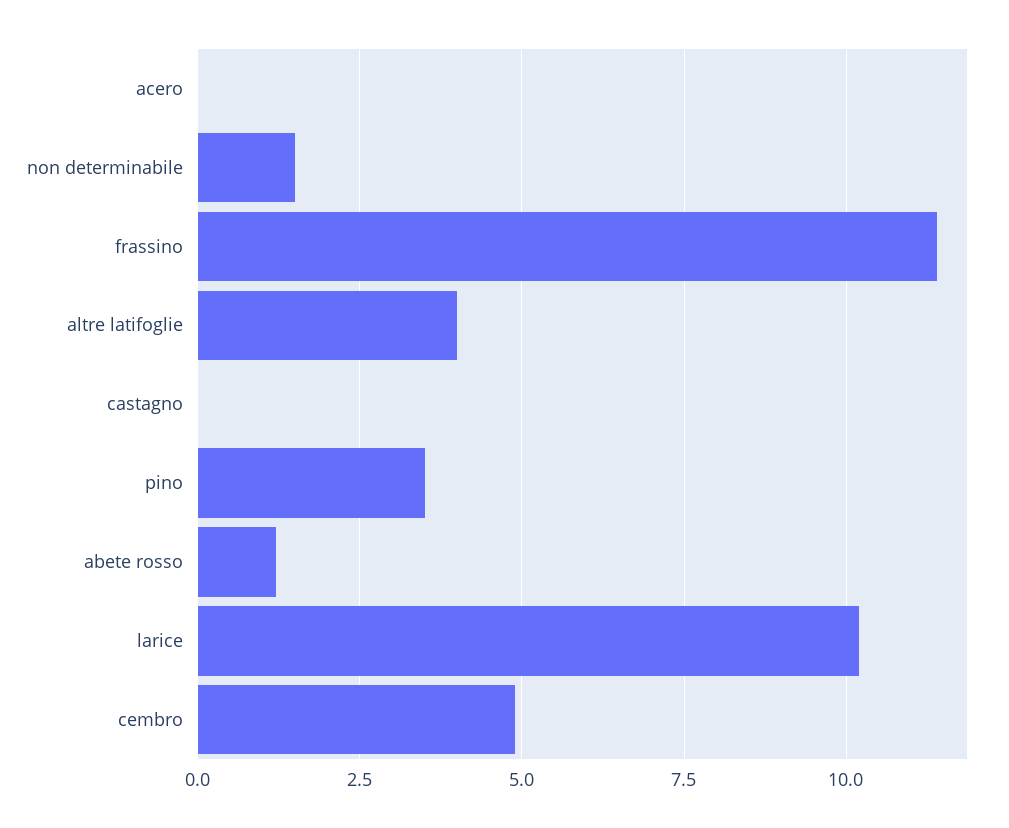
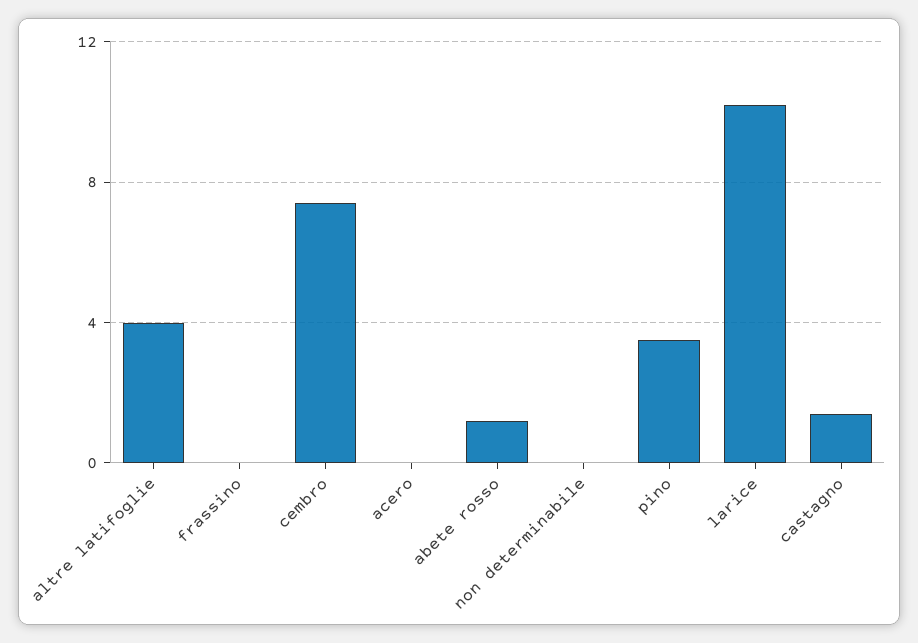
non determinabile: 1.5 -> 0
frassino: 11.5 -> 0
castagno: 0 -> 1.5
cembro: 5 -> 7.5

